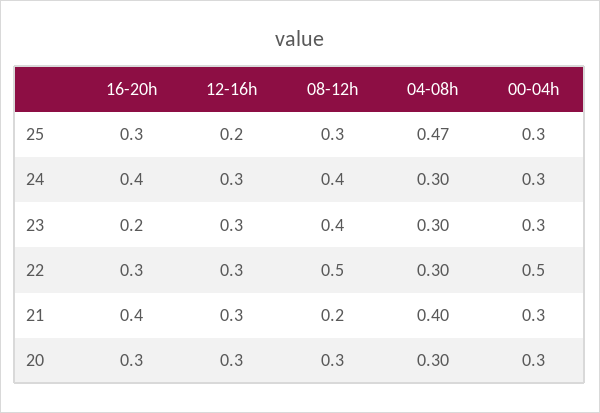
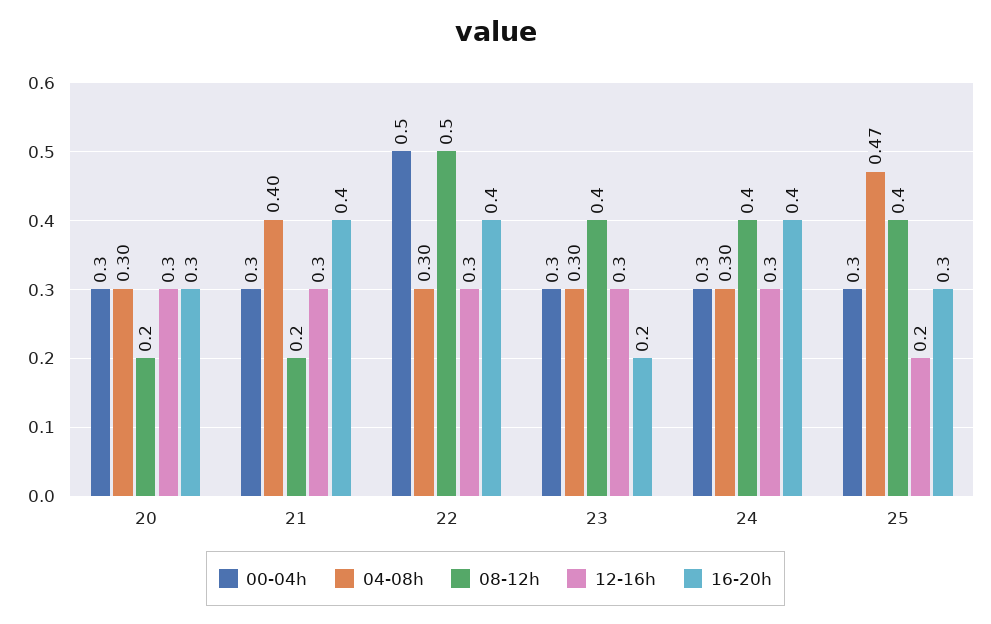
08-12h, 25: 0.3 -> 0.4
16-20h, 22: 0.3 -> 0.4
08-12h, 20: 0.3 -> 0.2

